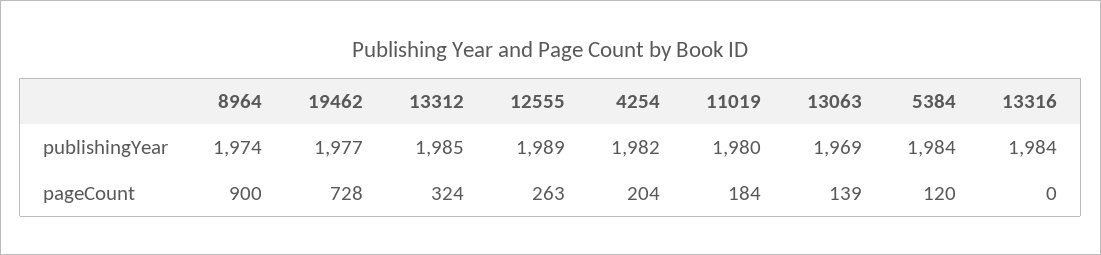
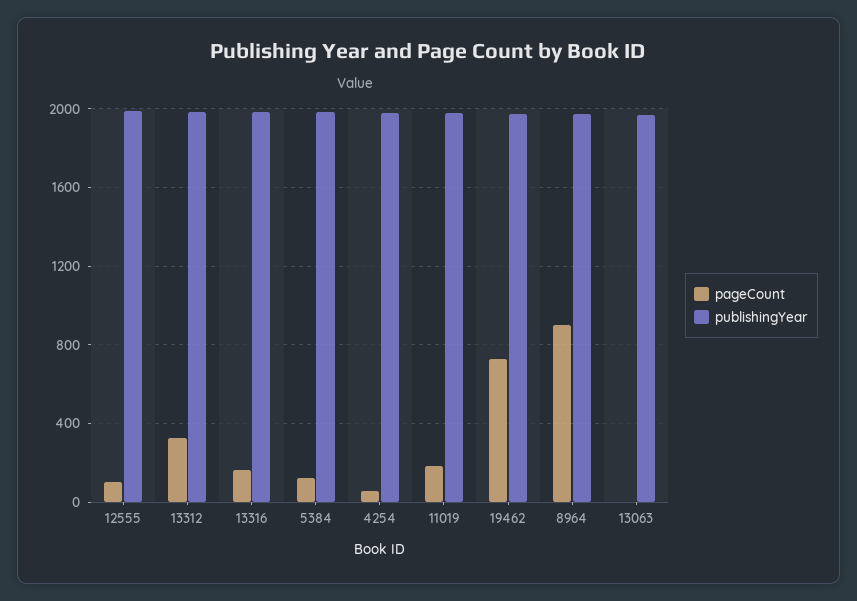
pageCount, 12555: 263 -> 100
pageCount, 4254: 204 -> 50
pageCount, 13063: 139 -> 0
pageCount, 13316: 0 -> 150

